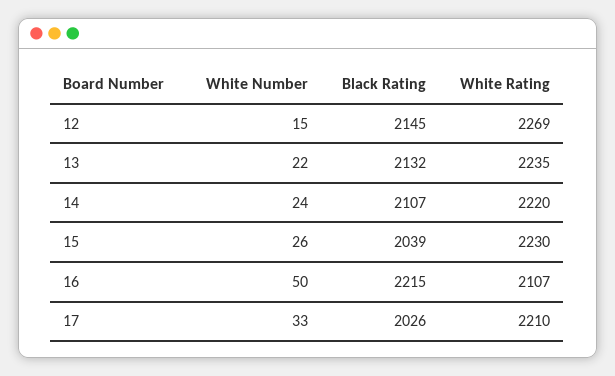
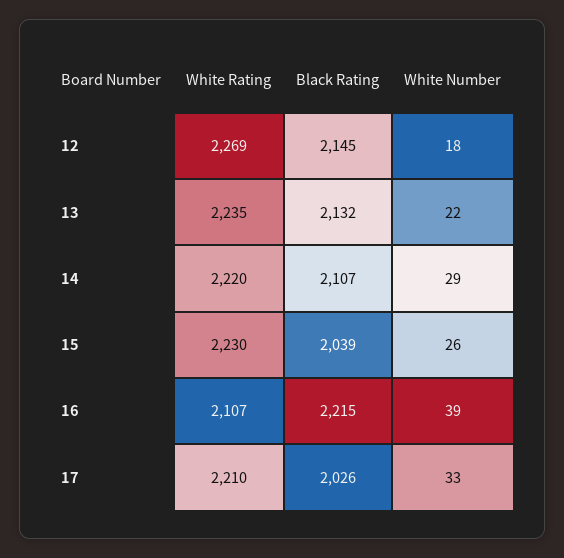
White Number, 12: 15 -> 18
White Number, 14: 24 -> 29
White Number, 16: 50 -> 39

